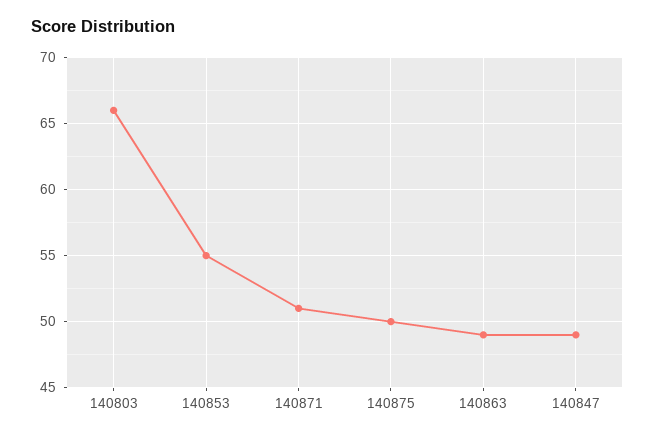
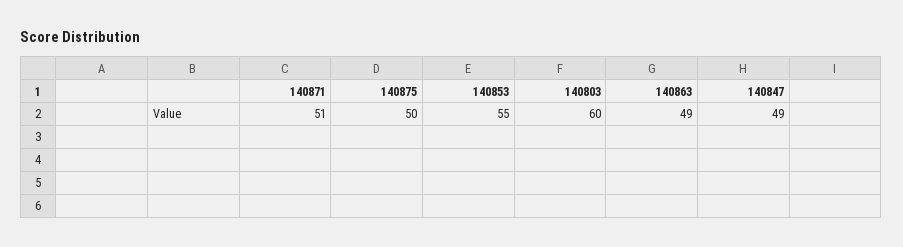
140803: 66 -> 60

